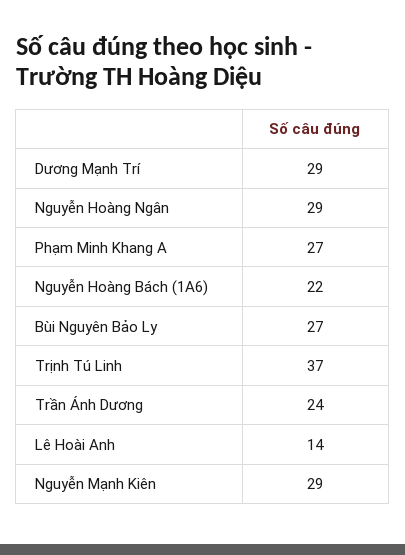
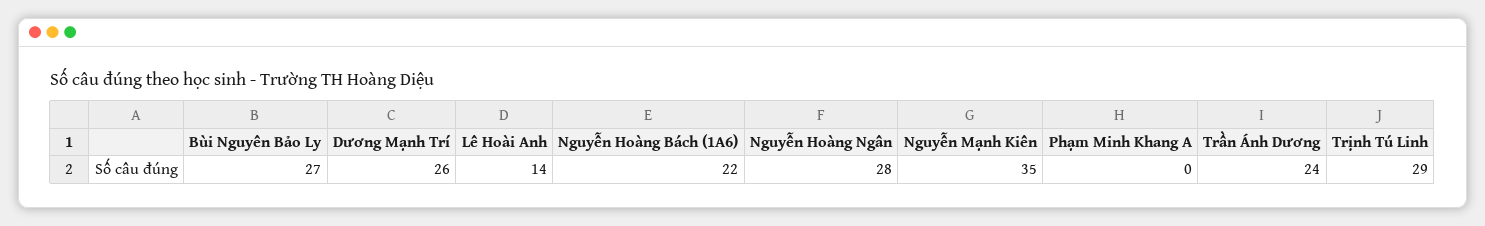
Dương Mạnh Trí: 29 -> 26
Nguyễn Hoàng Ngân: 29 -> 28
Phạm Minh Khang A: 27 -> 0
Trịnh Tú Linh: 37 -> 29
Nguyễn Mạnh Kiên: 29 -> 35

